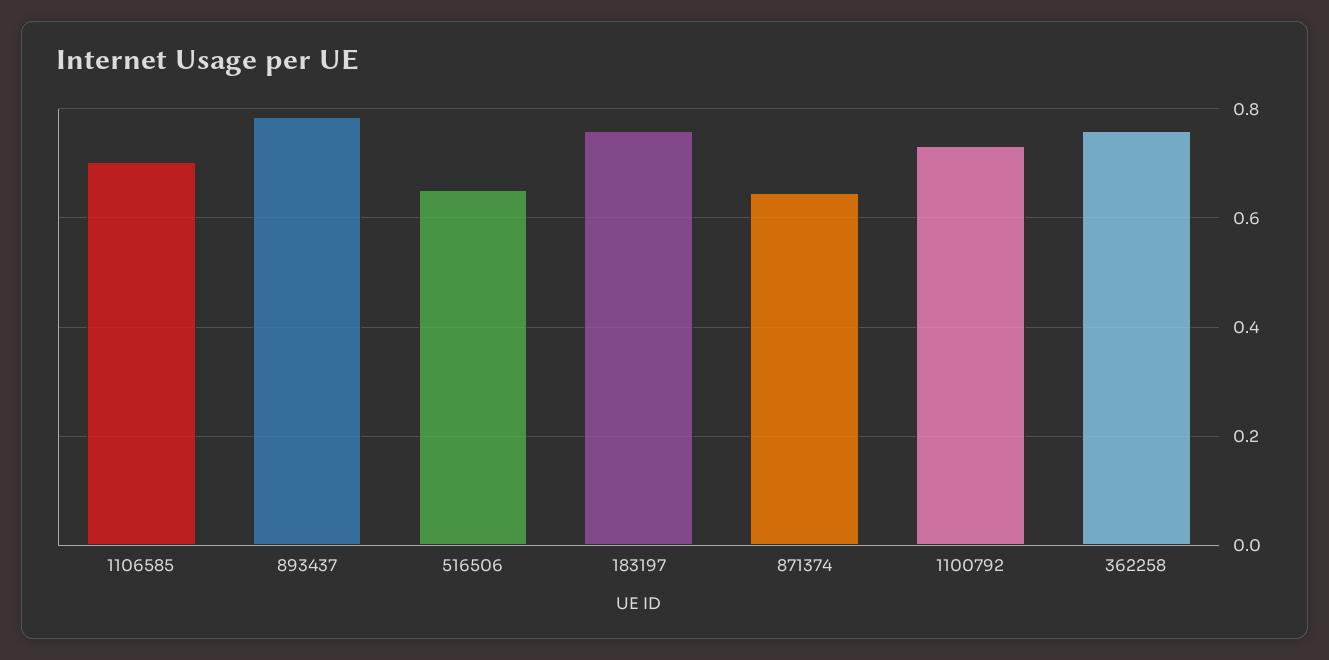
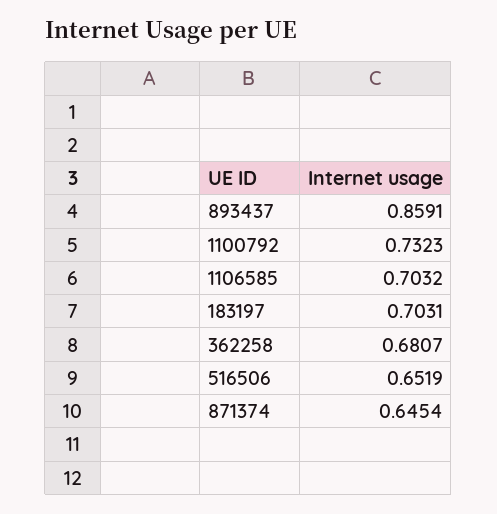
893437: 0.78 -> 0.8591
183197: 0.76 -> 0.7031
362258: 0.76 -> 0.6807

